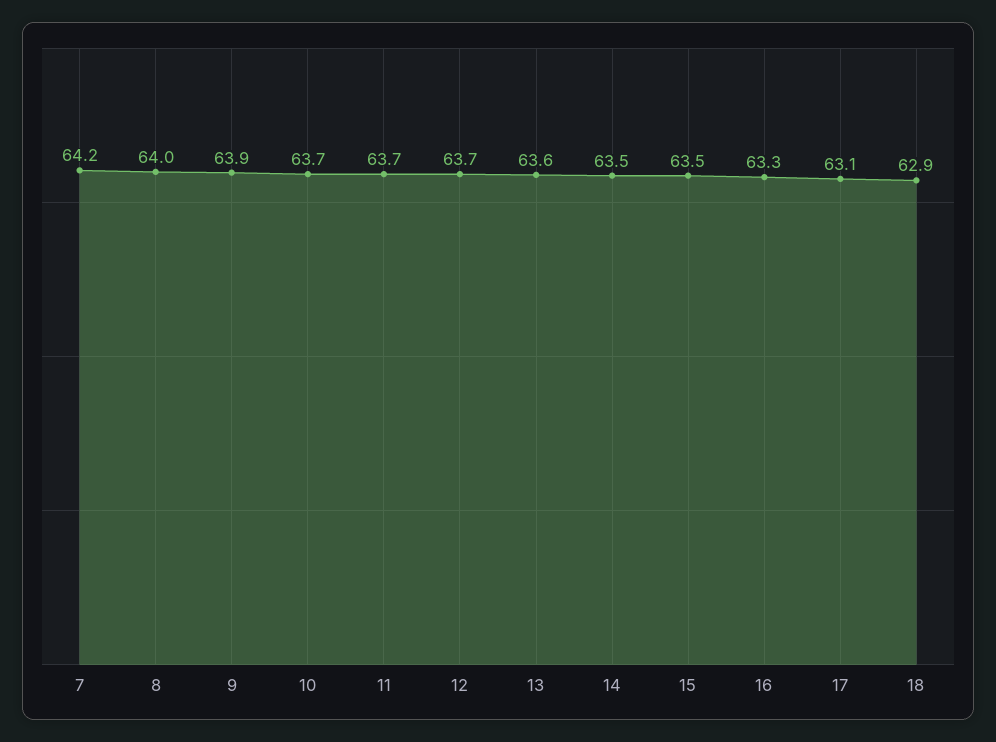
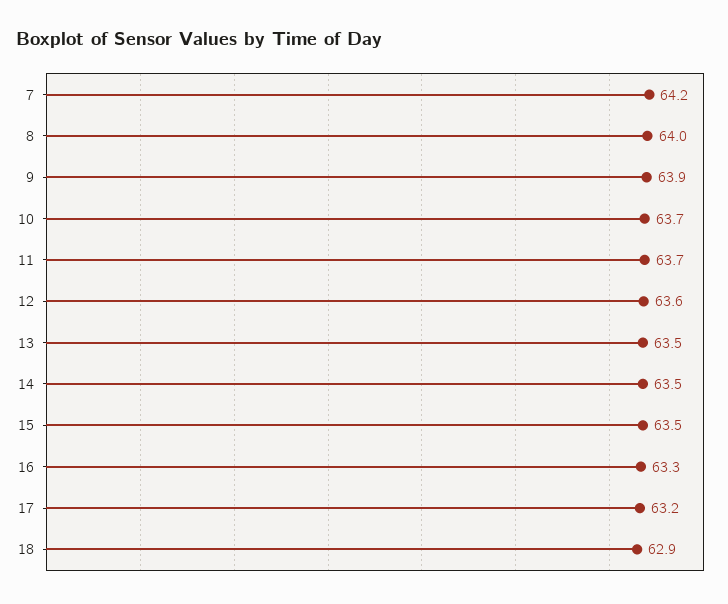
12: 63.7 -> 63.6
13: 63.6 -> 63.5
17: 63.1 -> 63.2

